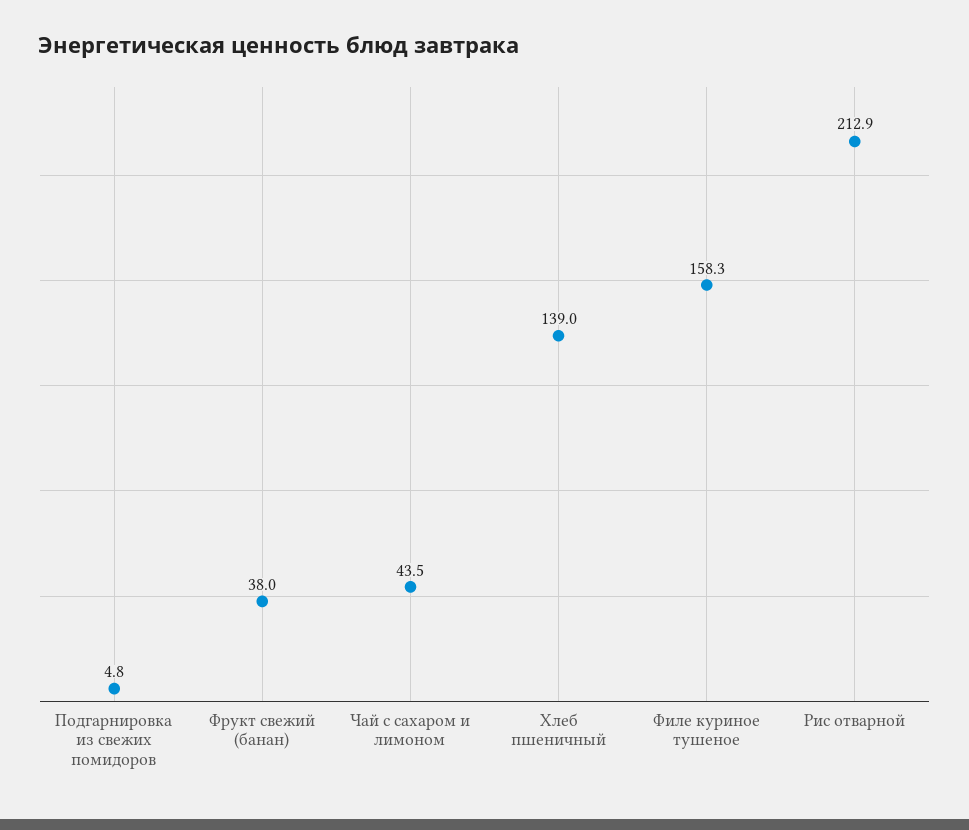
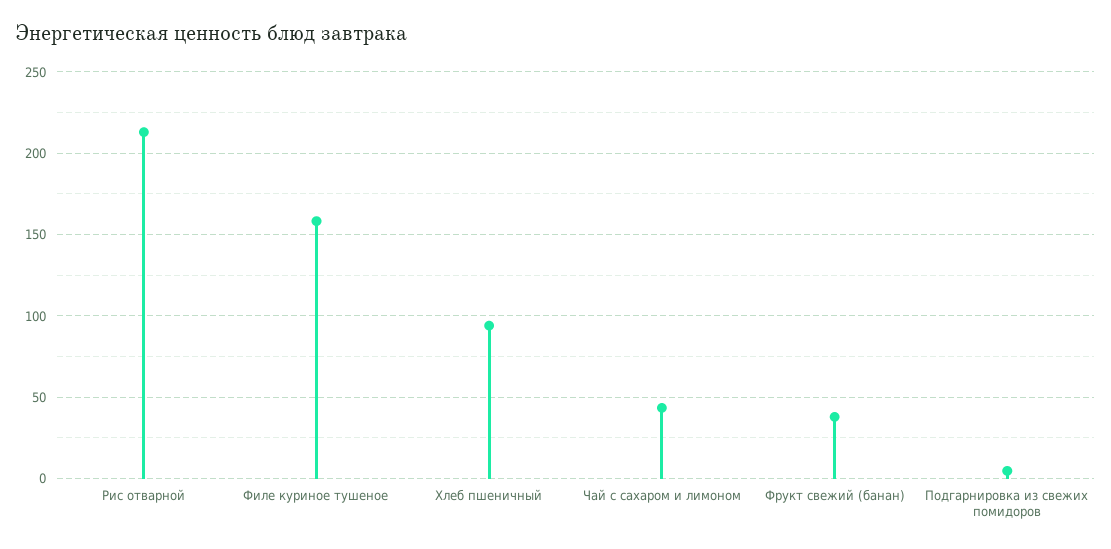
Хлеб пшеничный: 139 -> 95

